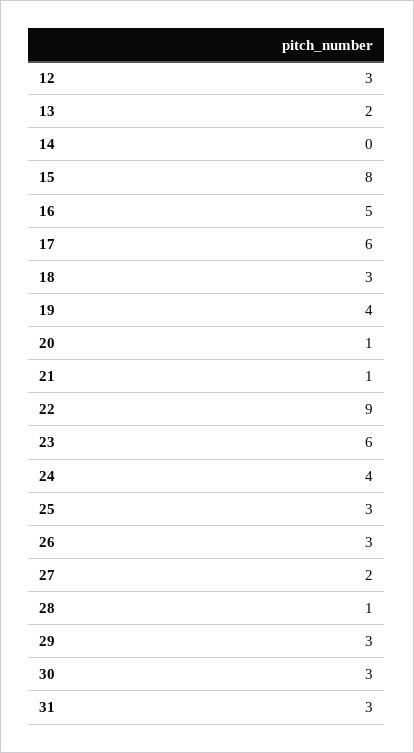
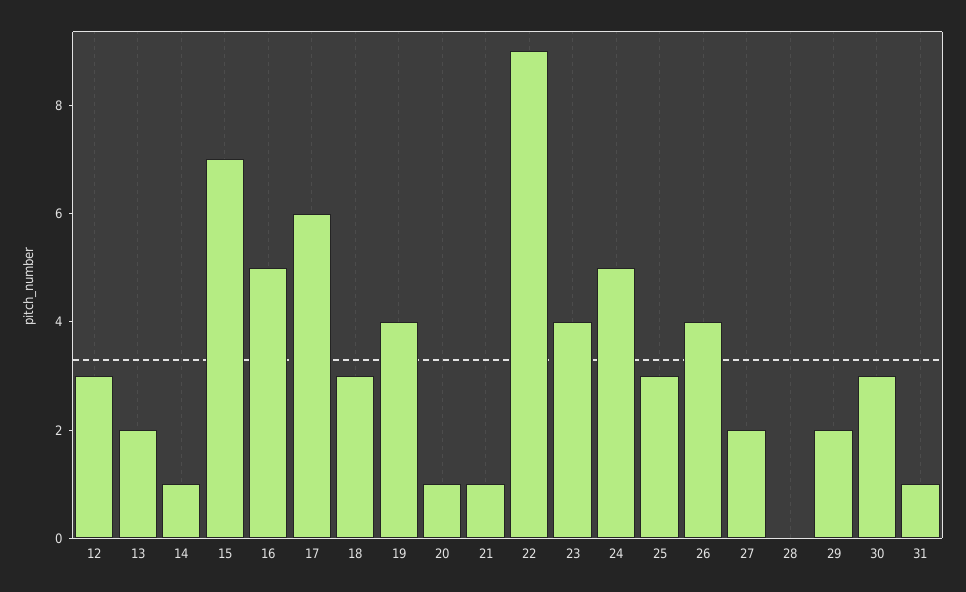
14: 0 -> 1
15: 8 -> 7
23: 6 -> 4
24: 4 -> 5
26: 3 -> 4
28: 1 -> 0
29: 3 -> 2
31: 3 -> 1

